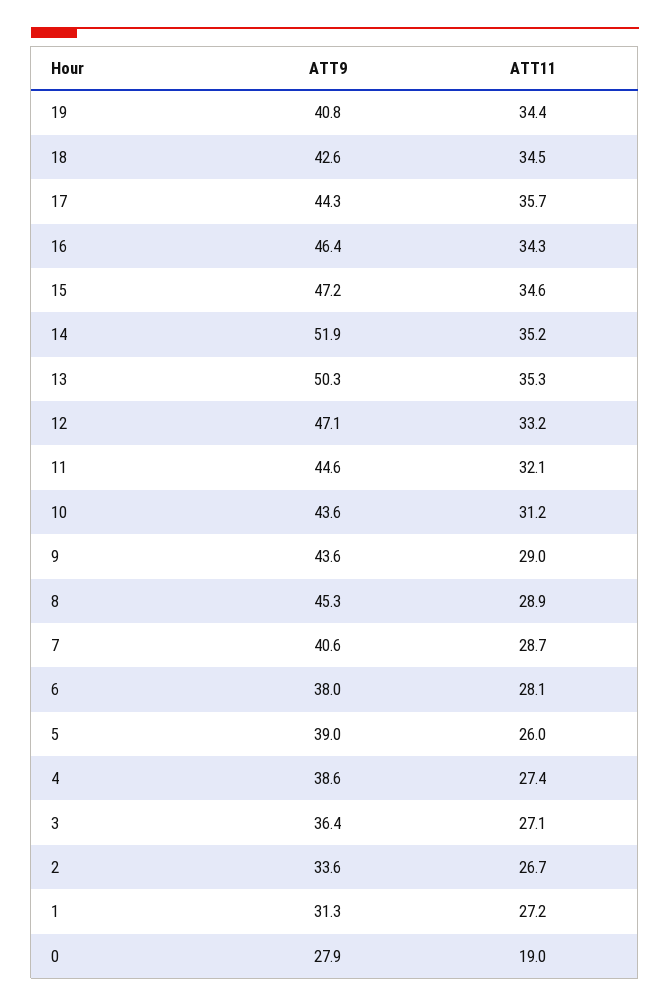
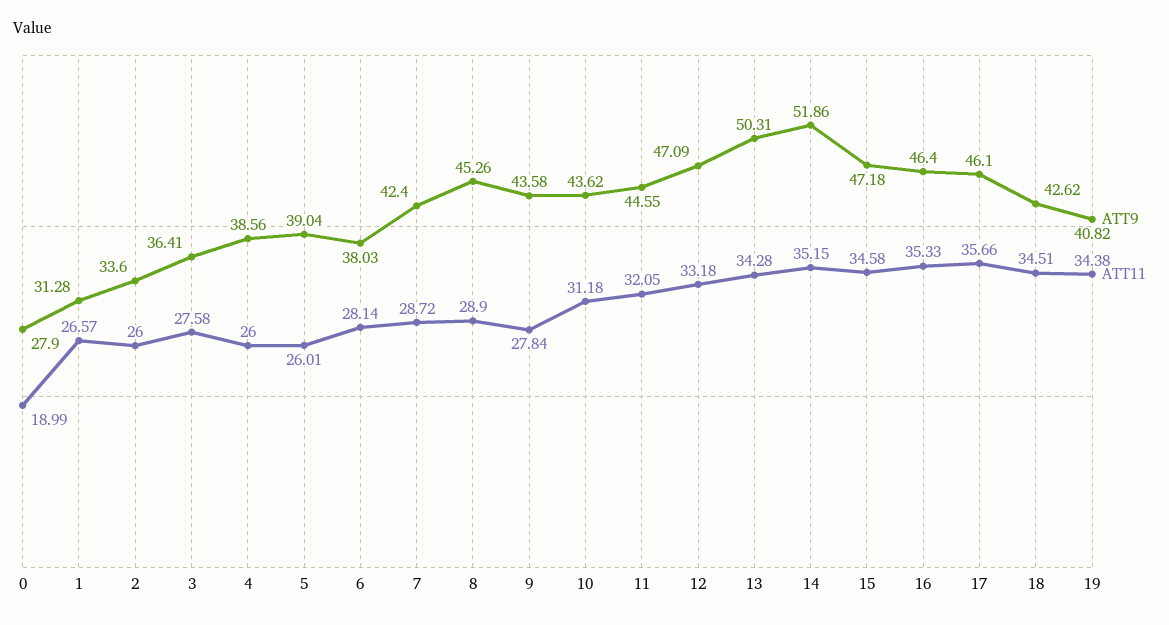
ATT9, 17: 44.3 -> 46.1
ATT11, 16: 34.3 -> 35.33
ATT11, 13: 35.3 -> 34.28
ATT11, 9: 29 -> 27.84
ATT9, 7: 40.6 -> 42.4
ATT11, 4: 27.4 -> 26
ATT11, 3: 27.1 -> 27.58
ATT11, 2: 26.7 -> 26
ATT11, 1: 27.2 -> 26.57

